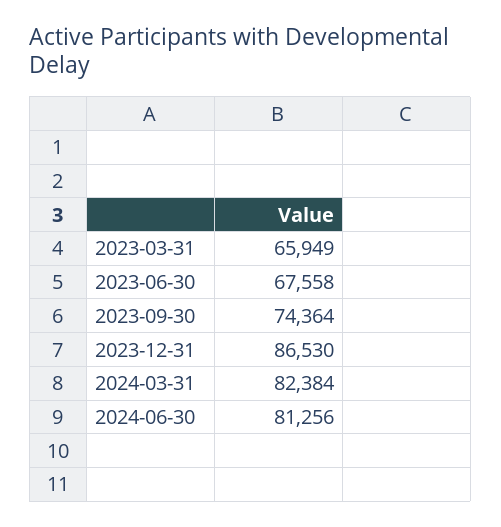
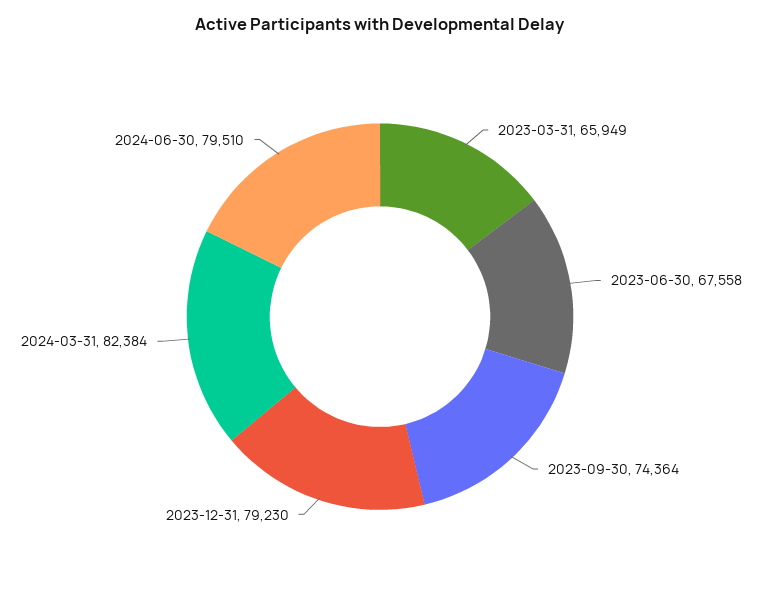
2023-12-31: 86530 -> 79230
2024-06-30: 81256 -> 79510

